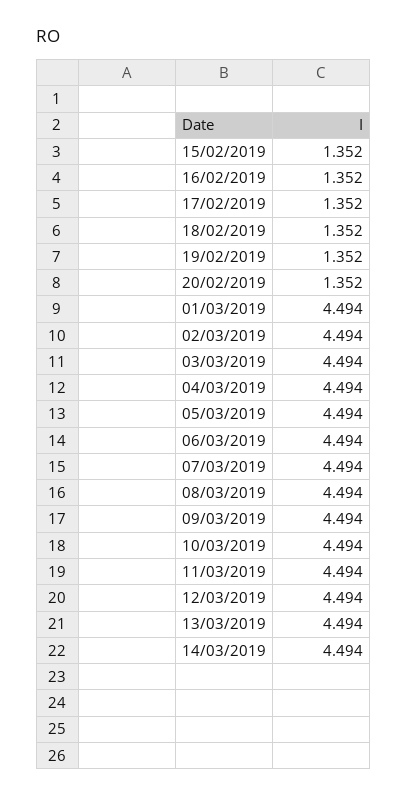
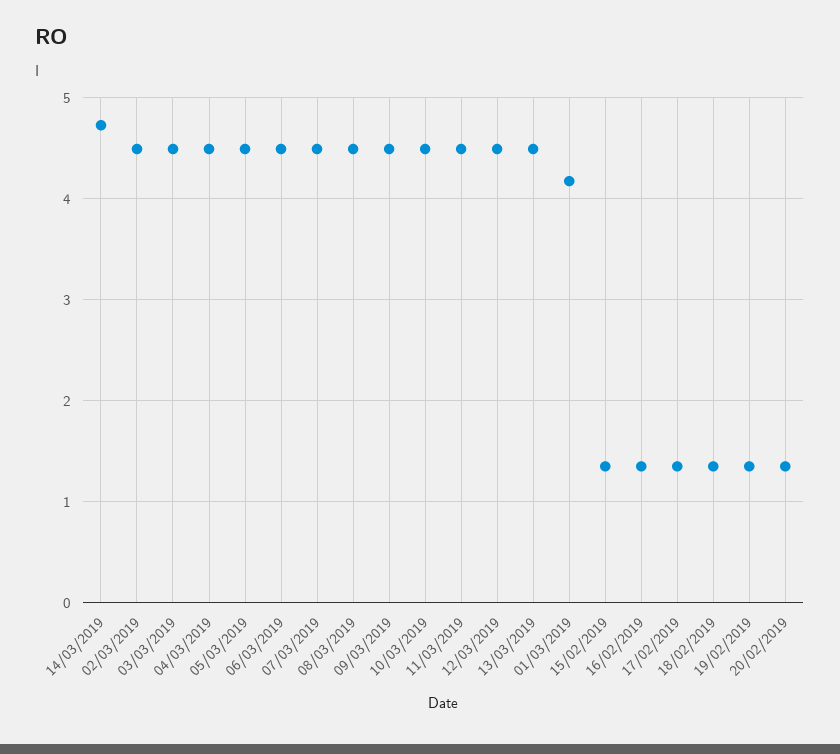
01/03/2019: 4.494 -> 4.2
14/03/2019: 4.494 -> 4.7

